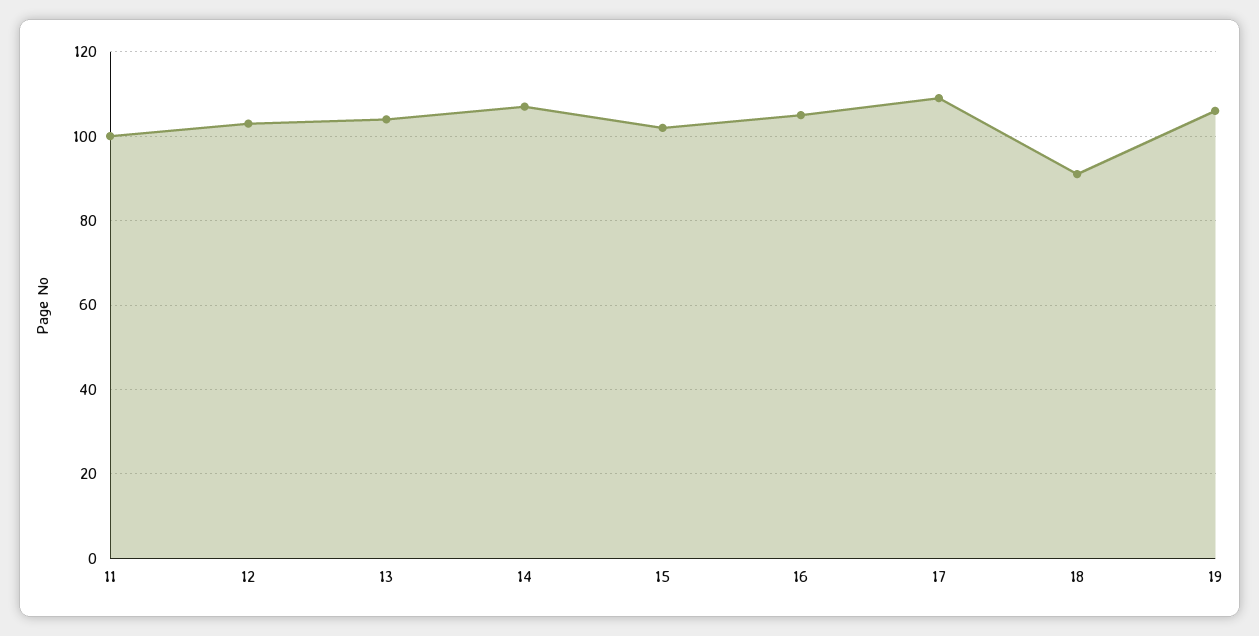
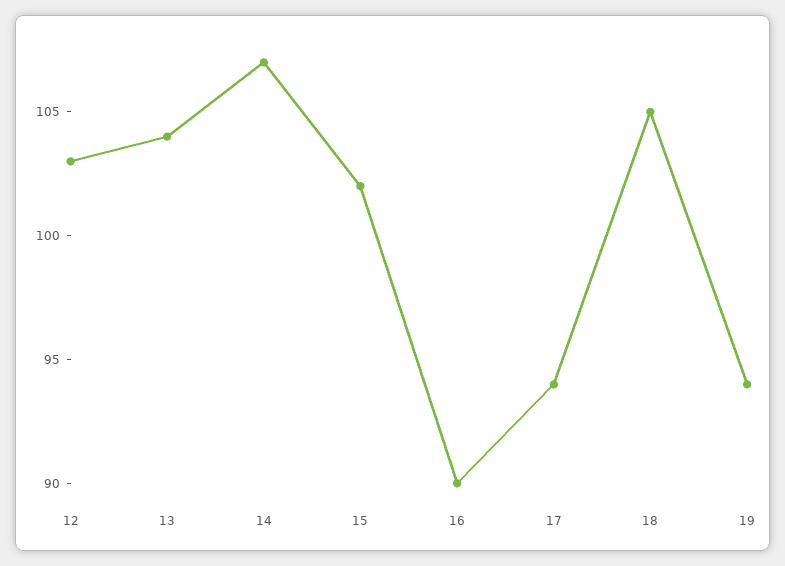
11: 100 -> none
16: 105 -> 90
17: 110 -> 94
18: 90 -> 105
19: 105 -> 94

